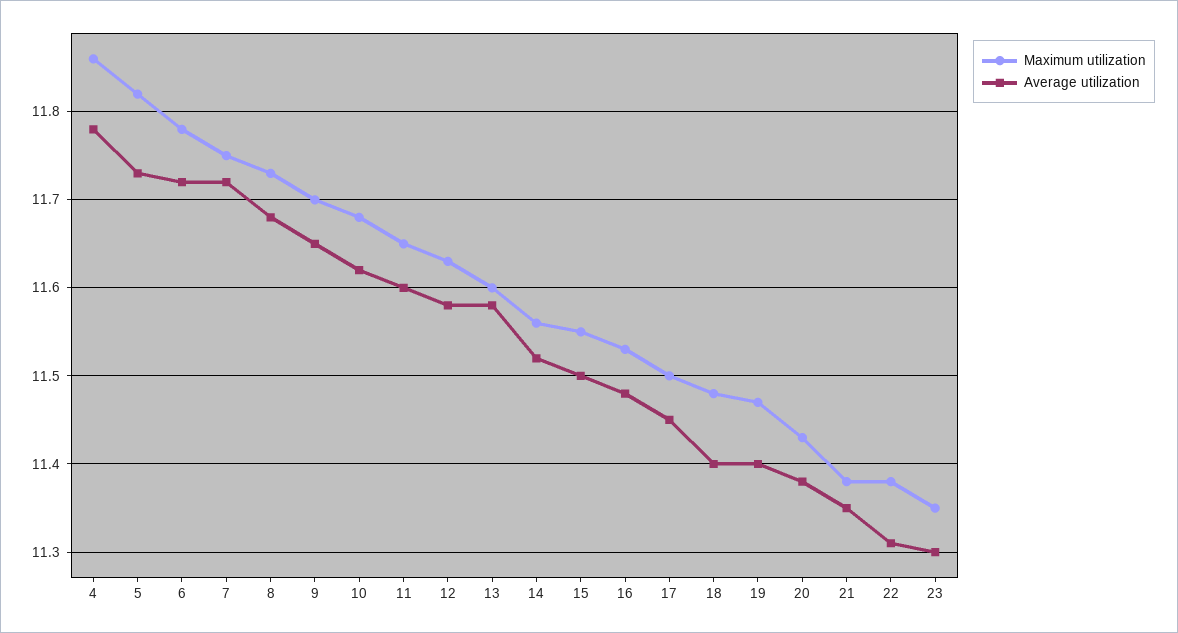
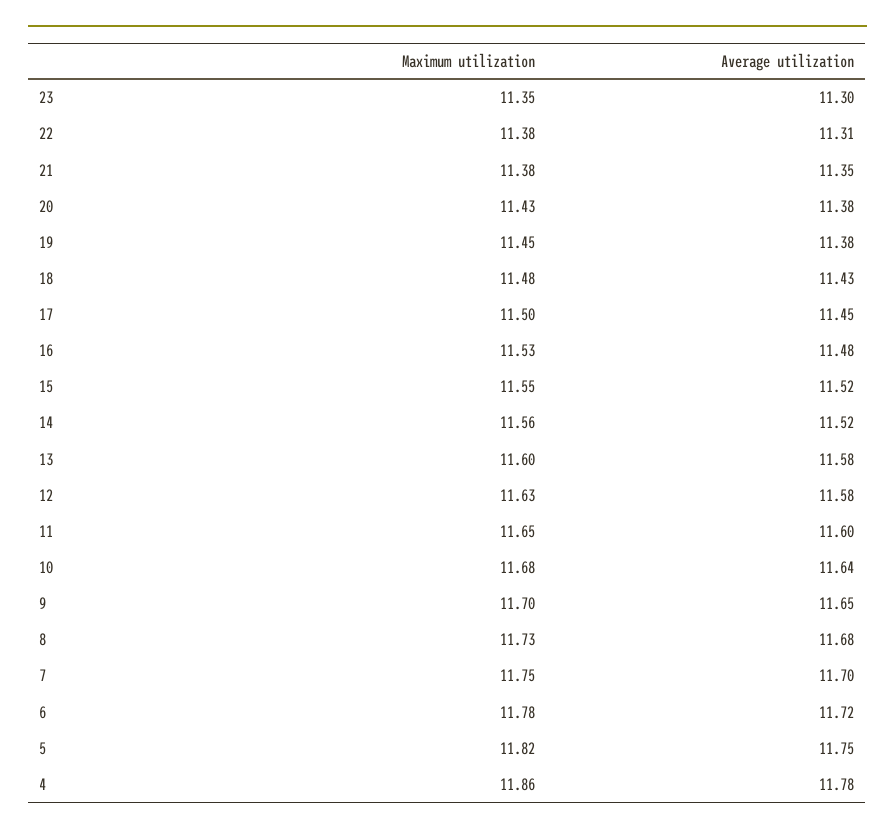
Average utilization, 5: 11.73 -> 11.75
Average utilization, 7: 11.72 -> 11.7
Average utilization, 10: 11.62 -> 11.64
Average utilization, 15: 11.5 -> 11.52
Average utilization, 18: 11.4 -> 11.43
Maximum utilization, 19: 11.47 -> 11.45
Average utilization, 19: 11.4 -> 11.38

